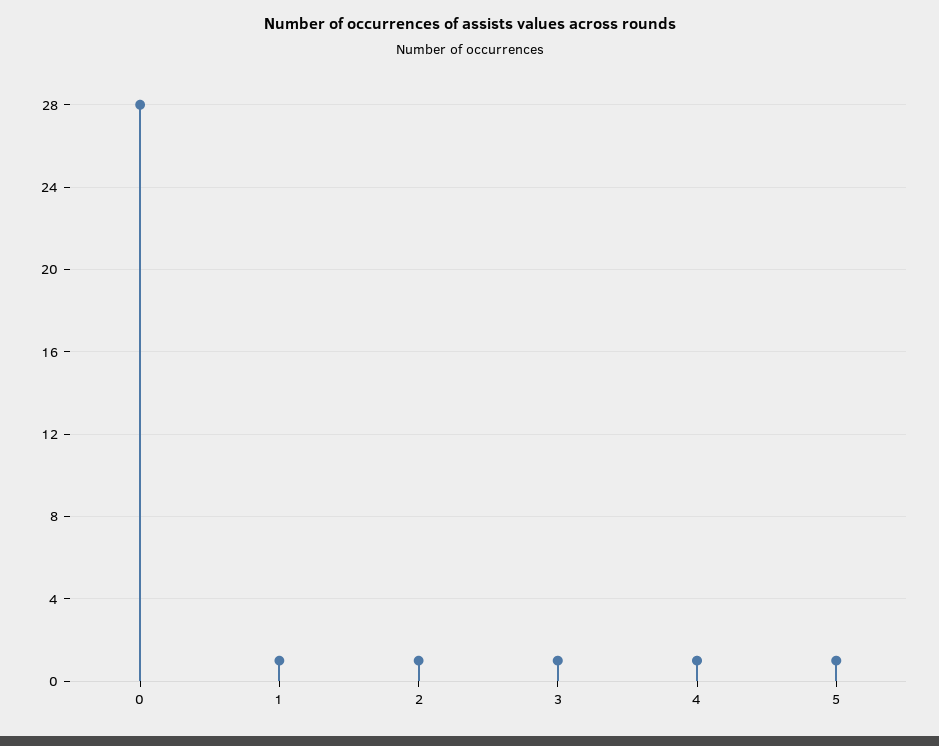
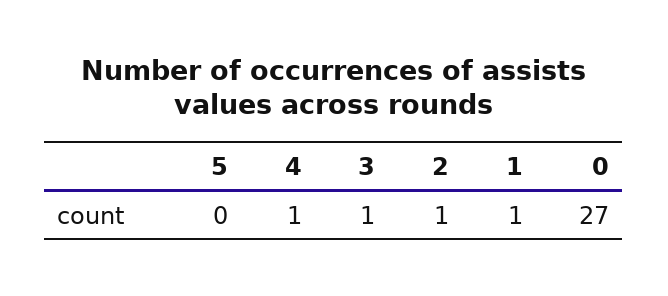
0: 28 -> 27
5: 1 -> 0

